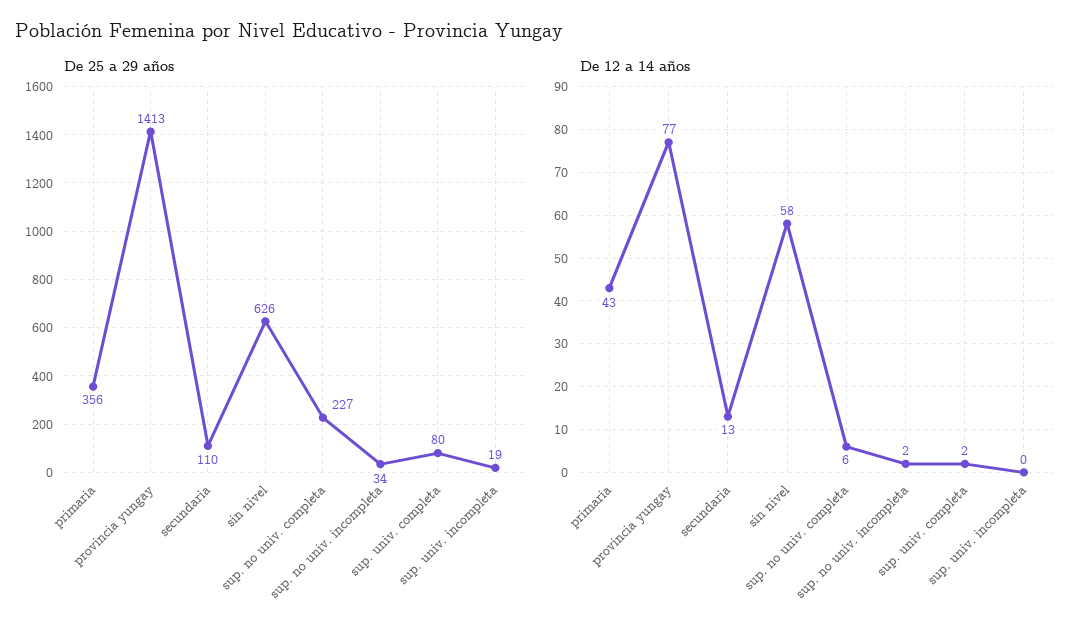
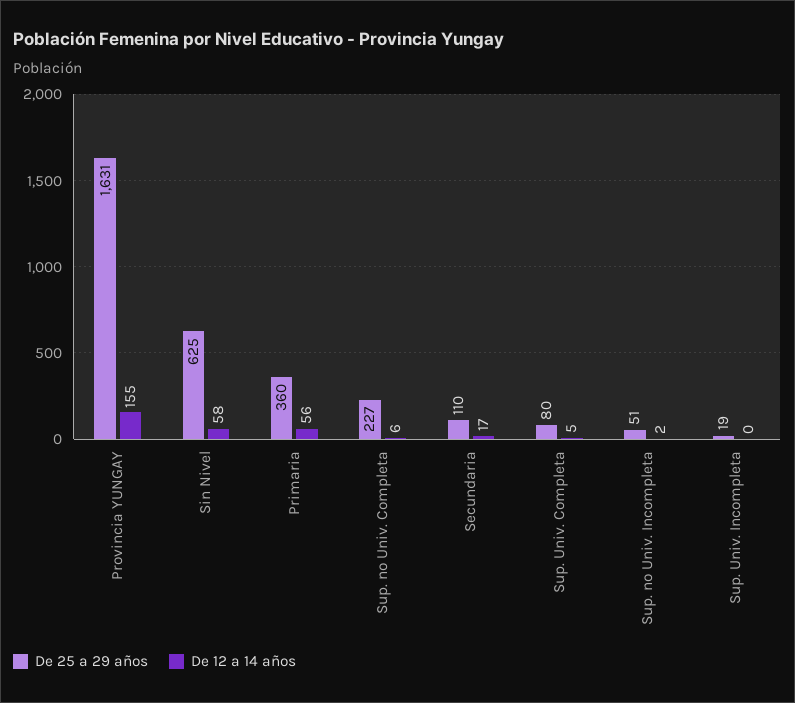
De 25 a 29 años, primaria: 356 -> 360
De 25 a 29 años, provincia yungay: 1413 -> 1631
De 25 a 29 años, sin nivel: 626 -> 625
De 25 a 29 años, sup. no univ. incompleta: 34 -> 51
De 12 a 14 años, primaria: 43 -> 56
De 12 a 14 años, provincia yungay: 77 -> 155
De 12 a 14 años, secundaria: 13 -> 17
De 12 a 14 años, sup. univ. completa: 2 -> 5

